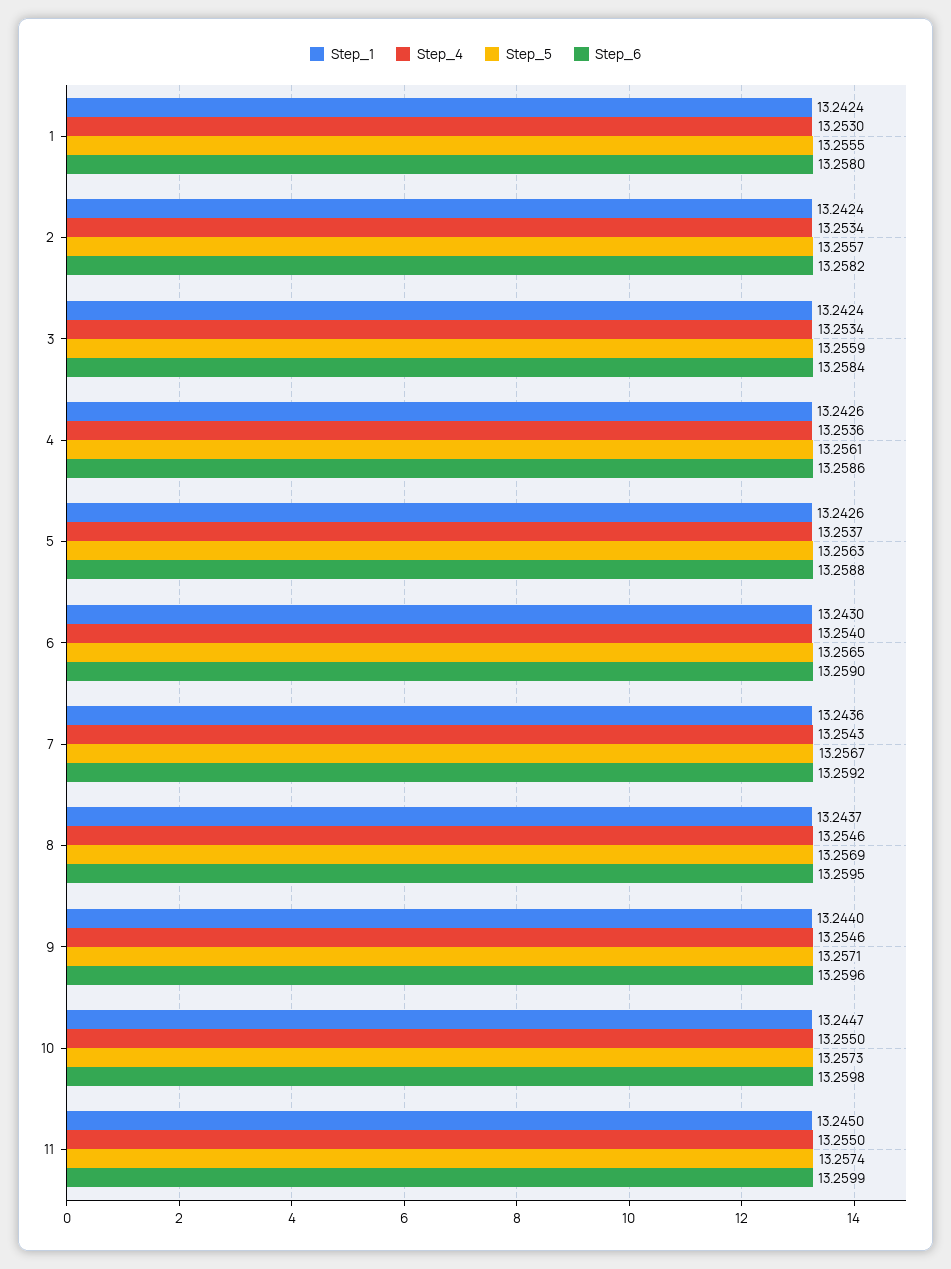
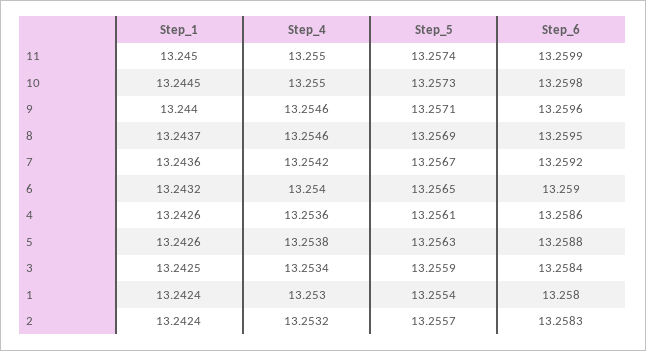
Step_5, 1: 13.2555 -> 13.2554
Step_4, 2: 13.2534 -> 13.2532
Step_6, 2: 13.2582 -> 13.2583
Step_1, 3: 13.2424 -> 13.2425
Step_4, 5: 13.2537 -> 13.2538
Step_1, 6: 13.243 -> 13.2432
Step_4, 7: 13.2543 -> 13.2542
Step_1, 10: 13.2447 -> 13.2445

